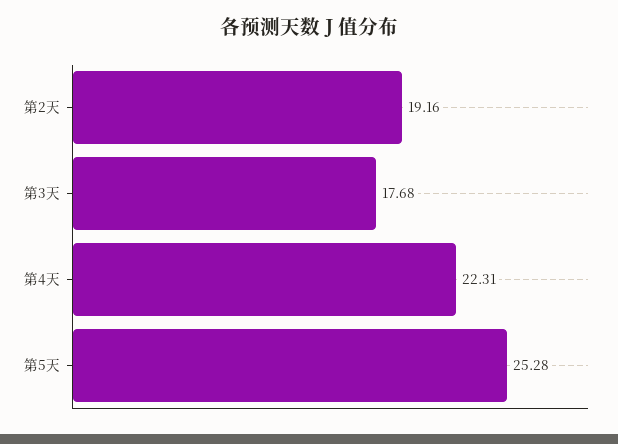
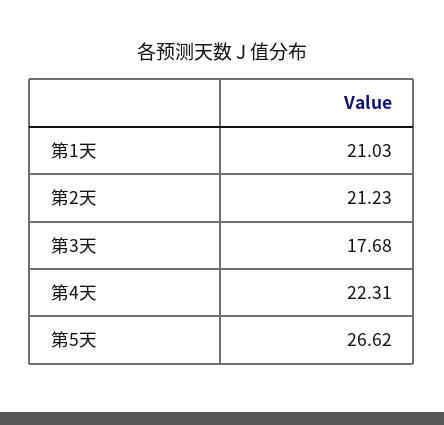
第2天: 19.16 -> 21.23
第5天: 25.28 -> 26.62
第1天: none -> 21.03

